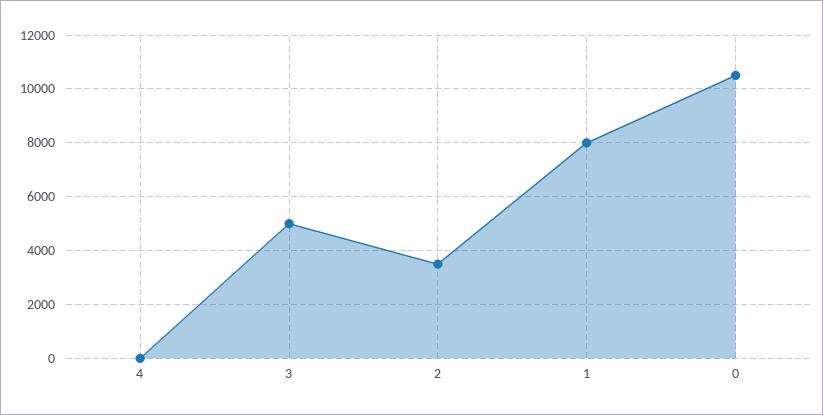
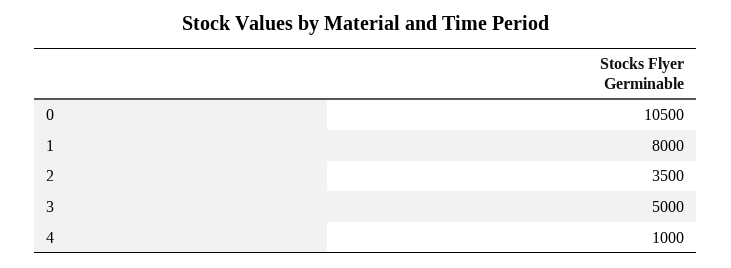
4: 0 -> 1000

